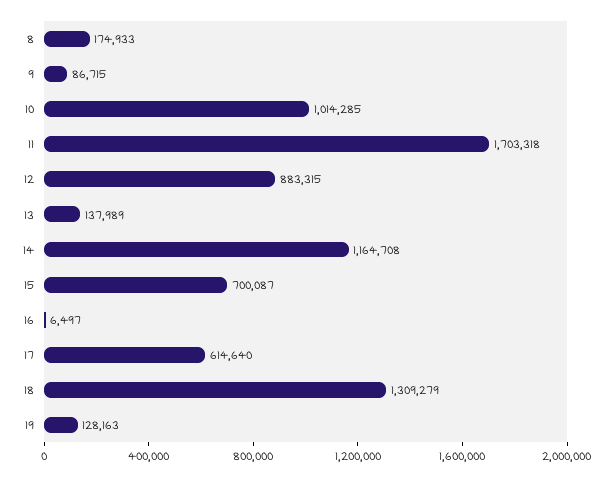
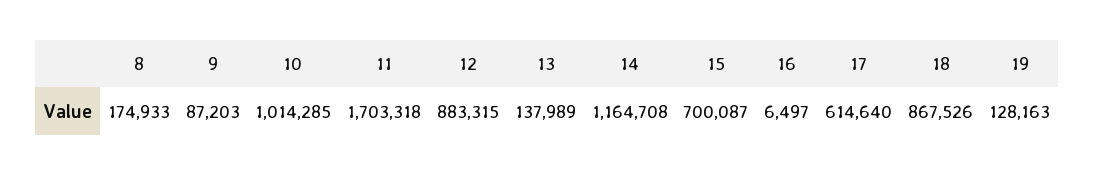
9: 86715 -> 87203
18: 1309279 -> 867526

